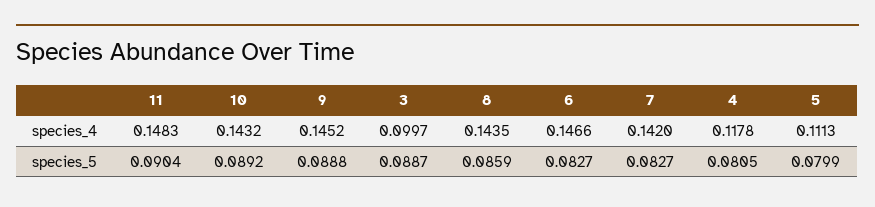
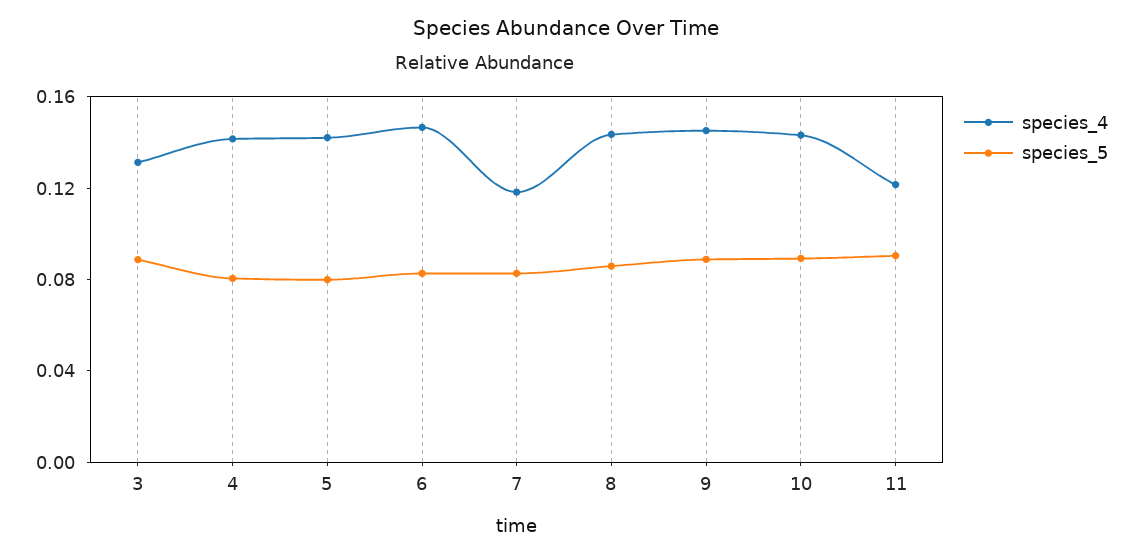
species_4, 11: 0.1483 -> 0.12
species_4, 3: 0.0997 -> 0.13
species_4, 7: 0.142 -> 0.12
species_4, 4: 0.1178 -> 0.14
species_4, 5: 0.1113 -> 0.14

